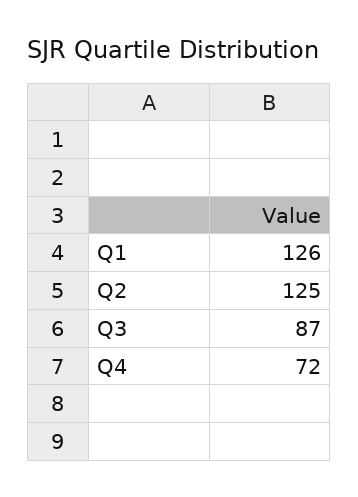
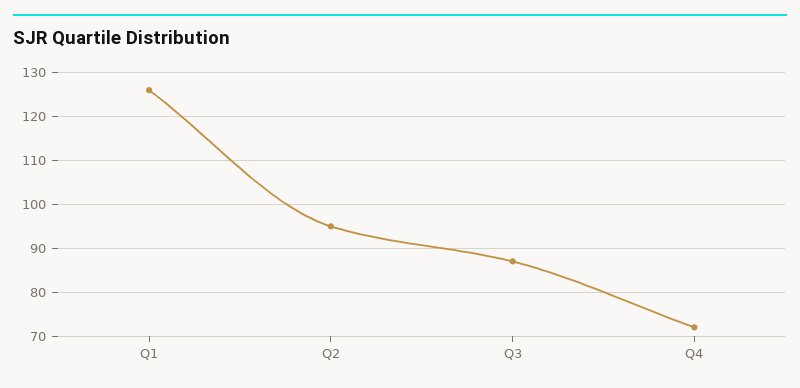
Q2: 125 -> 95

